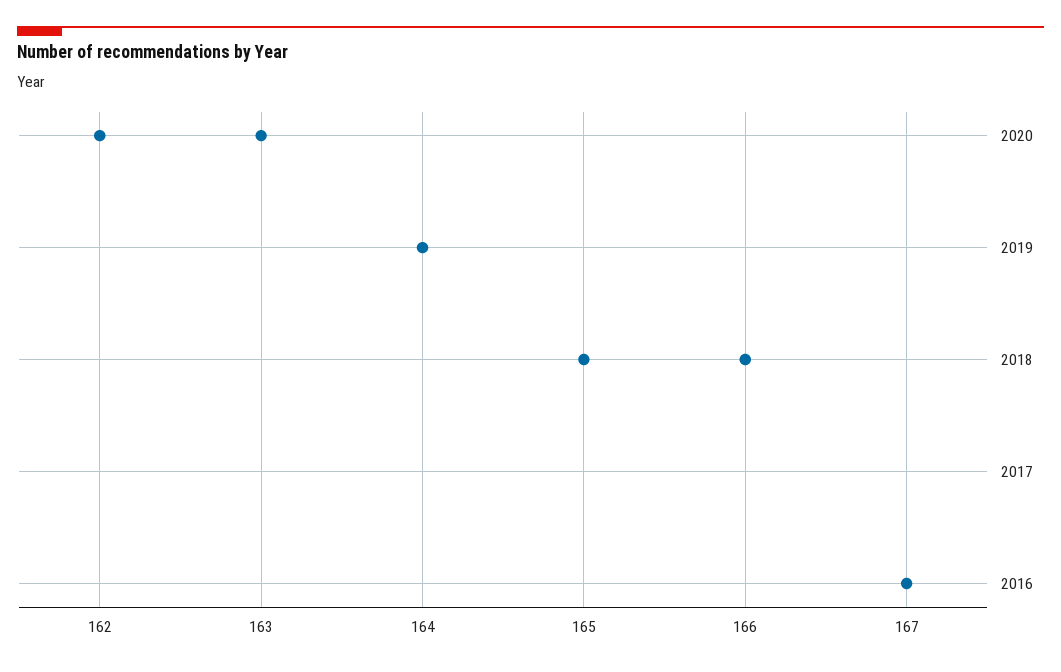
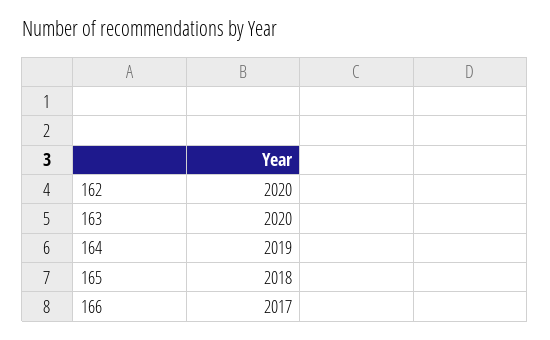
166: 2018 -> 2017
167: 2016 -> none

